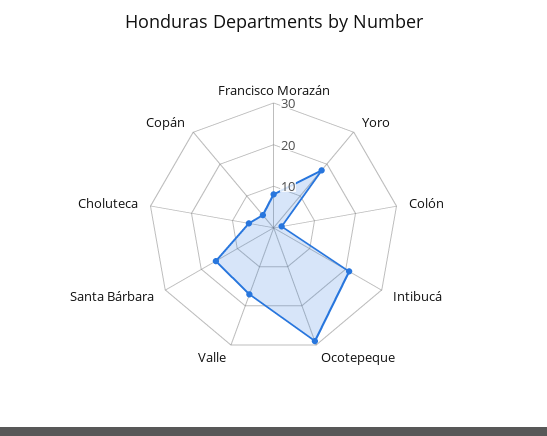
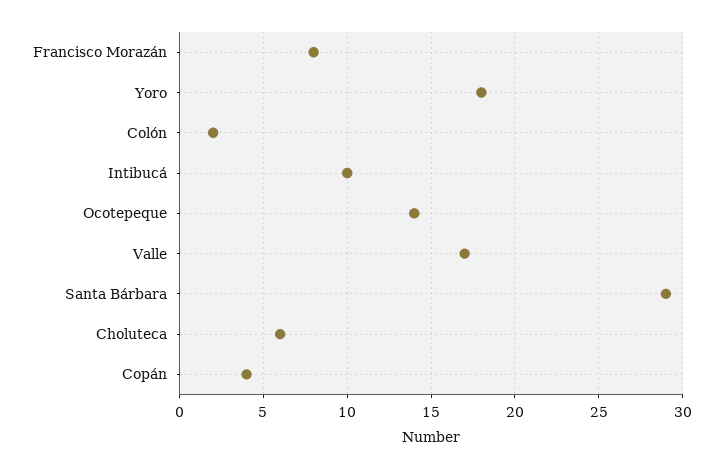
Intibucá: 20 -> 10
Ocotepeque: 30 -> 14
Santa Bárbara: 15 -> 29

